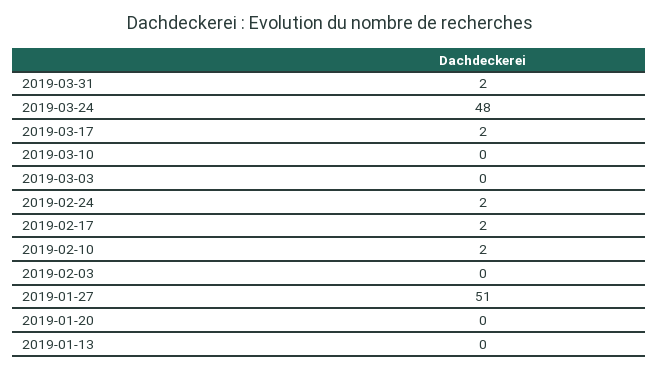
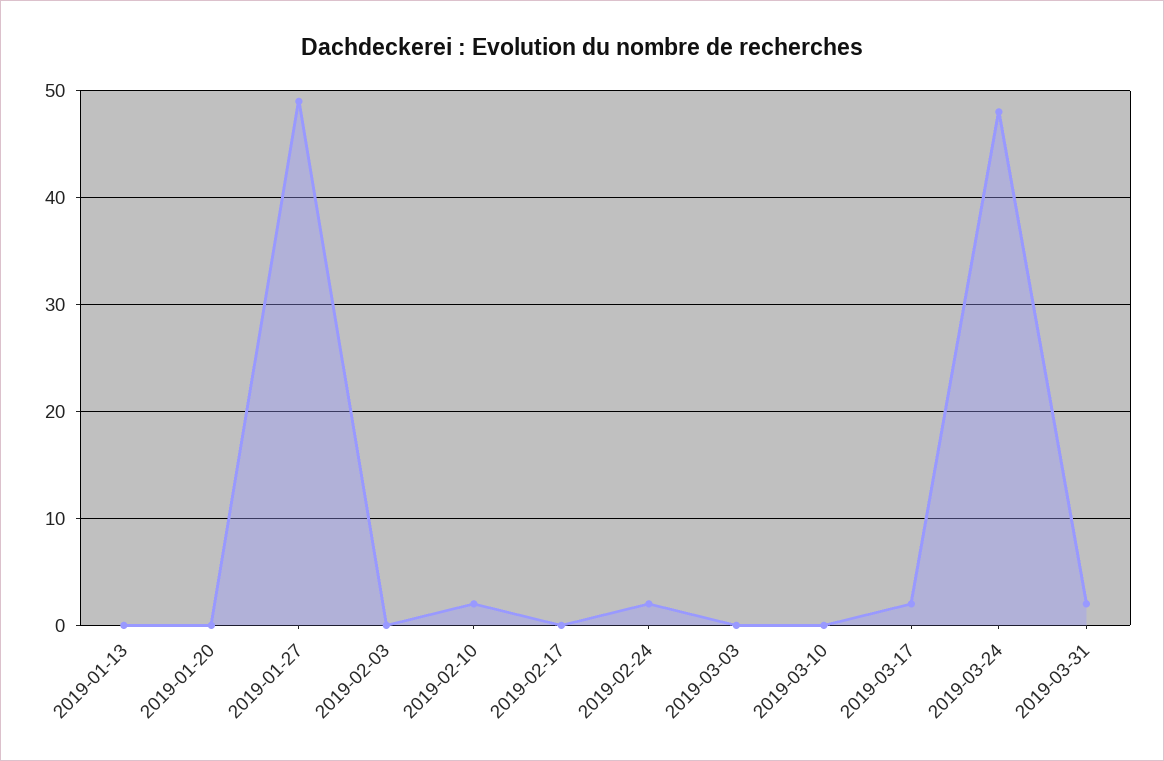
2019-02-17: 2 -> 0
2019-01-27: 51 -> 49

